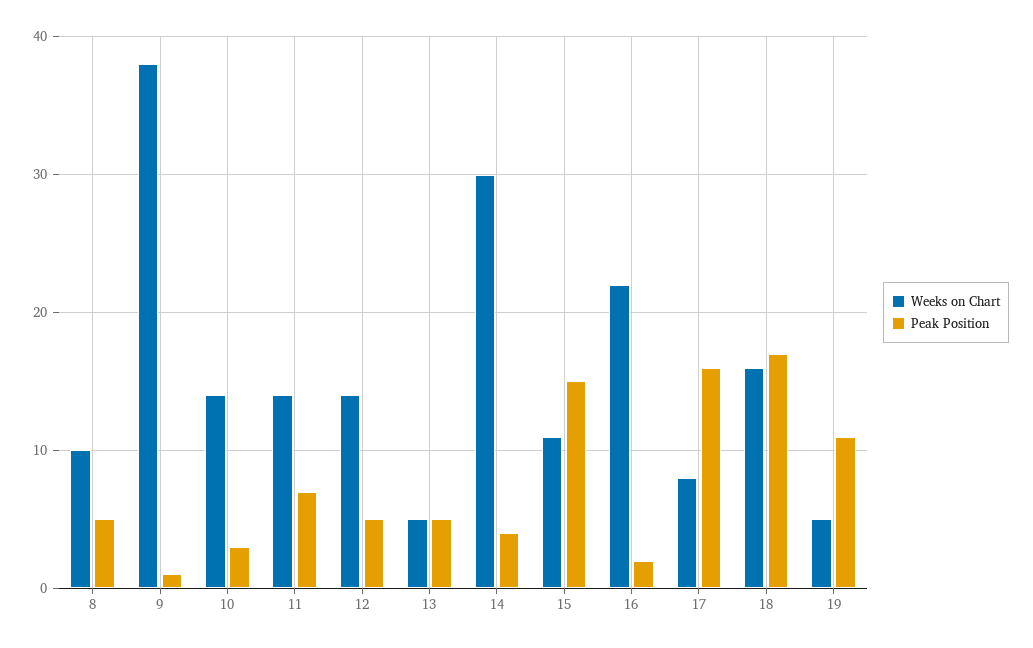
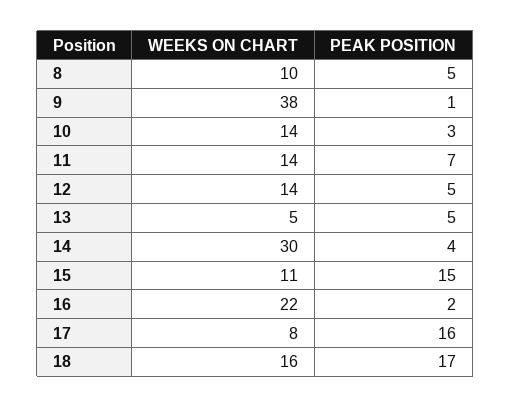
Weeks on Chart, 19: 5 -> none
Peak Position, 19: 11 -> none

